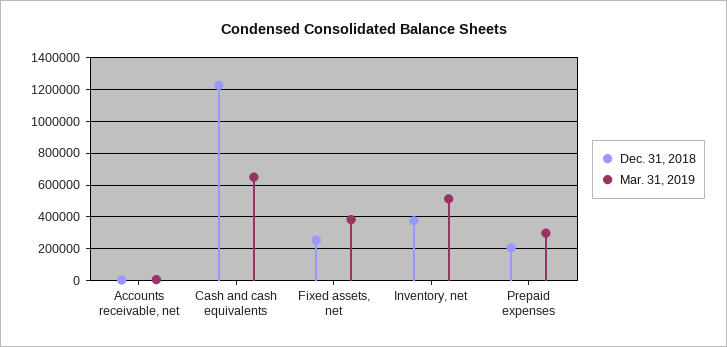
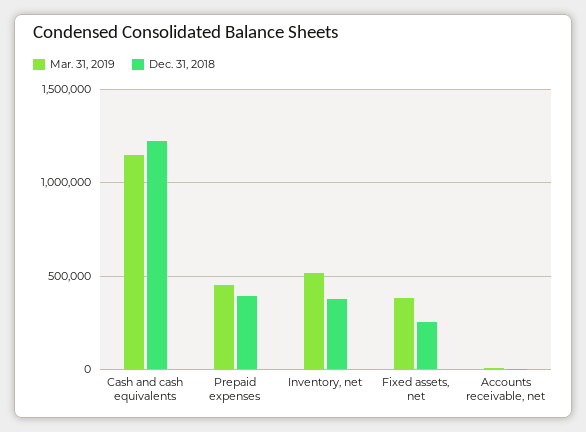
Mar. 31, 2019, Cash and cash equivalents: 650000 -> 1150000
Dec. 31, 2018, Prepaid expenses: 200000 -> 400000
Mar. 31, 2019, Prepaid expenses: 300000 -> 450000

